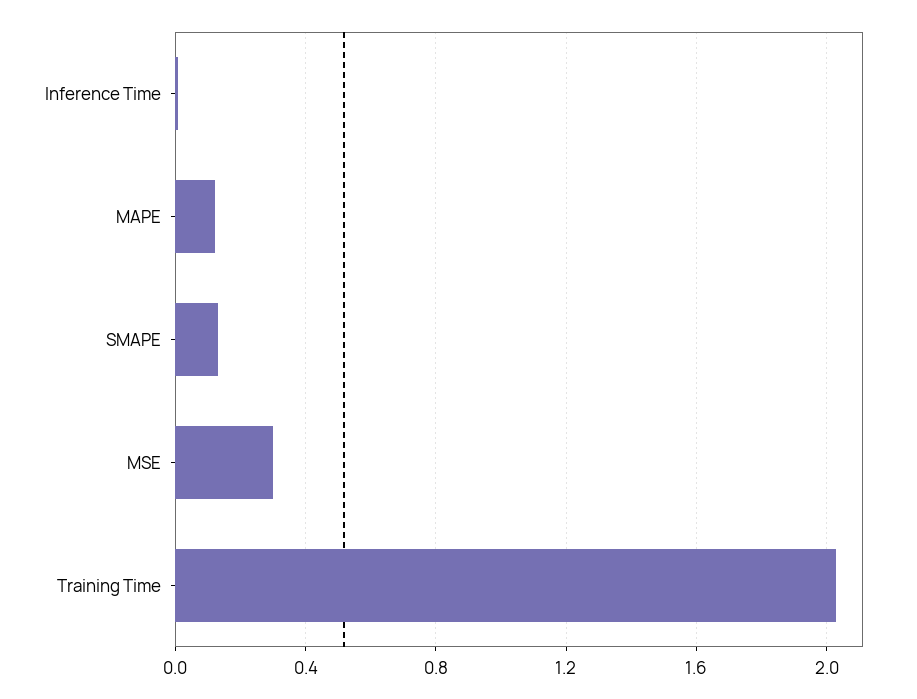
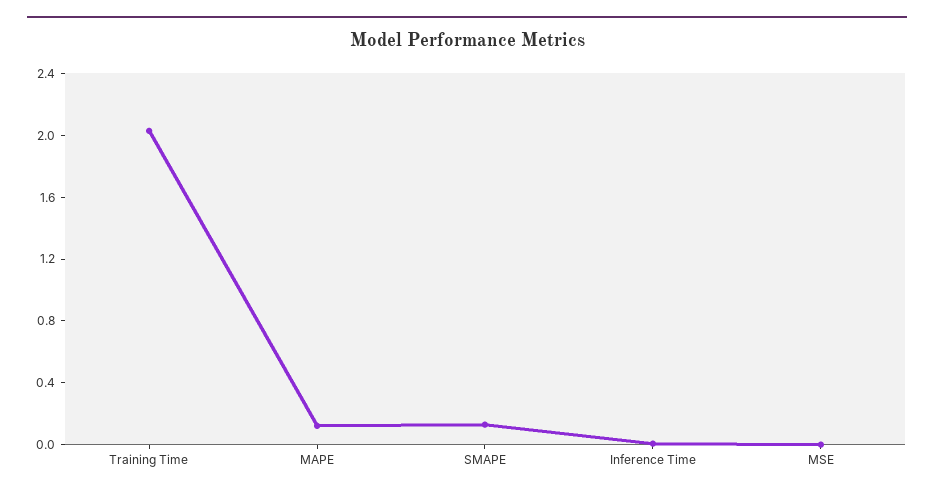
MSE: 0.3 -> 0

